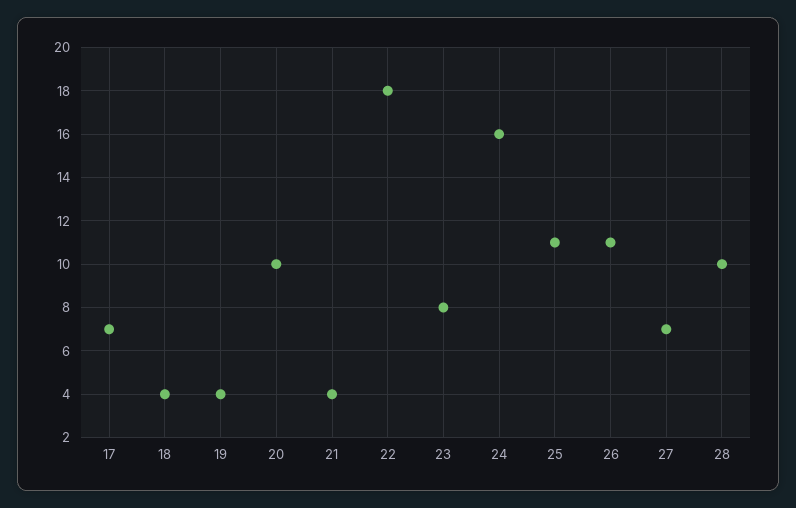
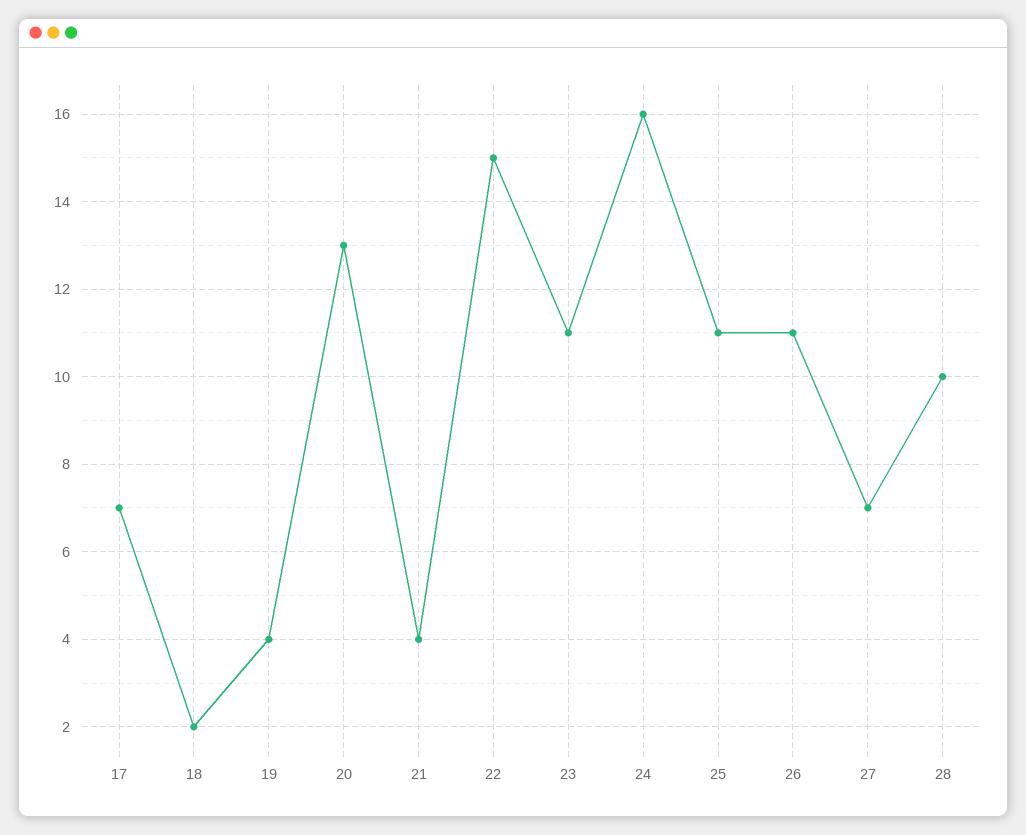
18: 4 -> 2
20: 10 -> 13
22: 18 -> 15
23: 8 -> 11

